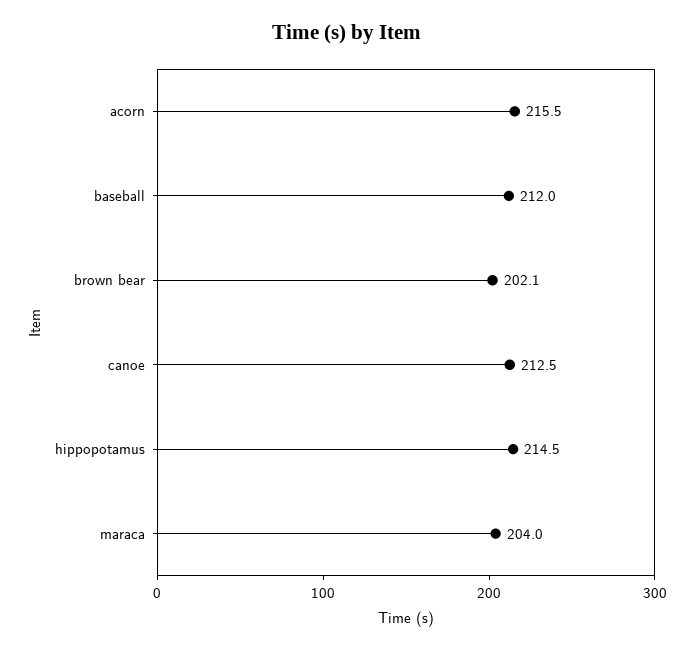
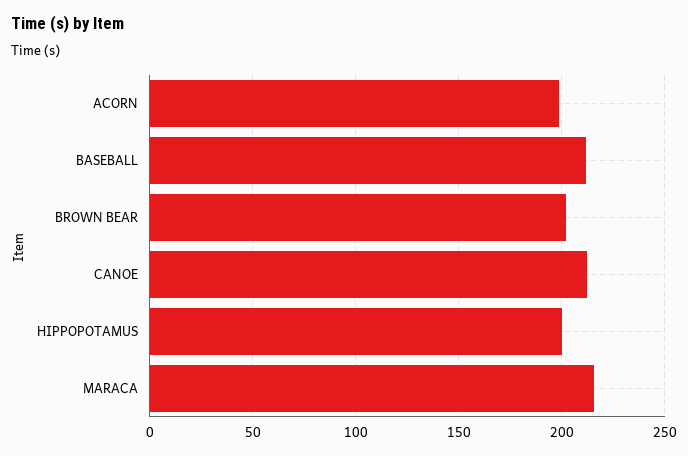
acorn: 215.5 -> 200
hippopotamus: 214.5 -> 200
maraca: 204 -> 215

